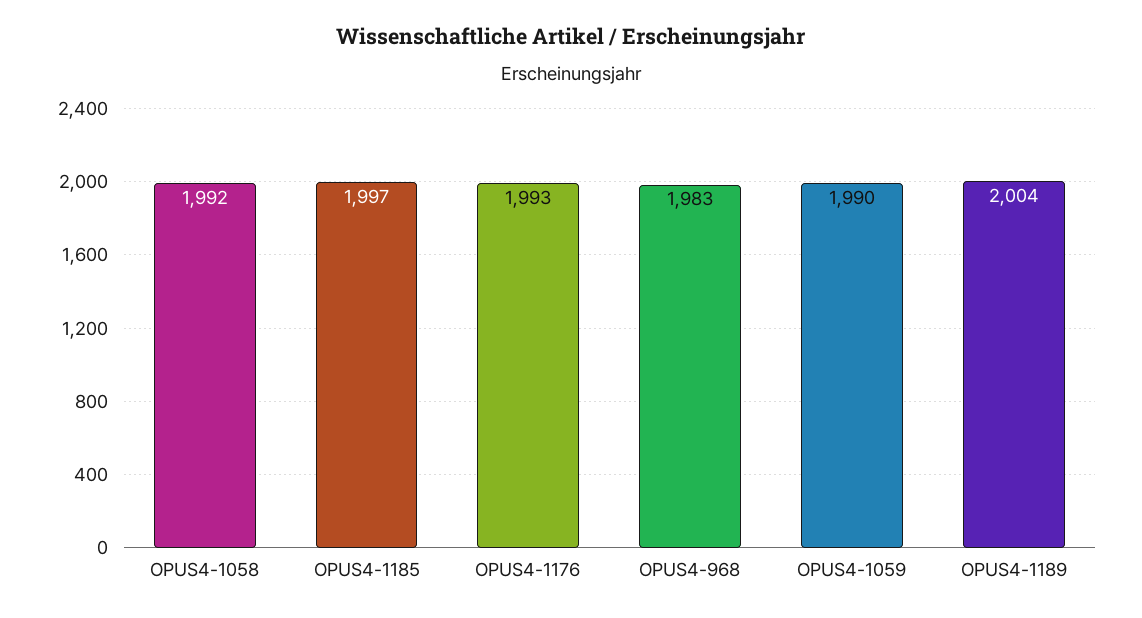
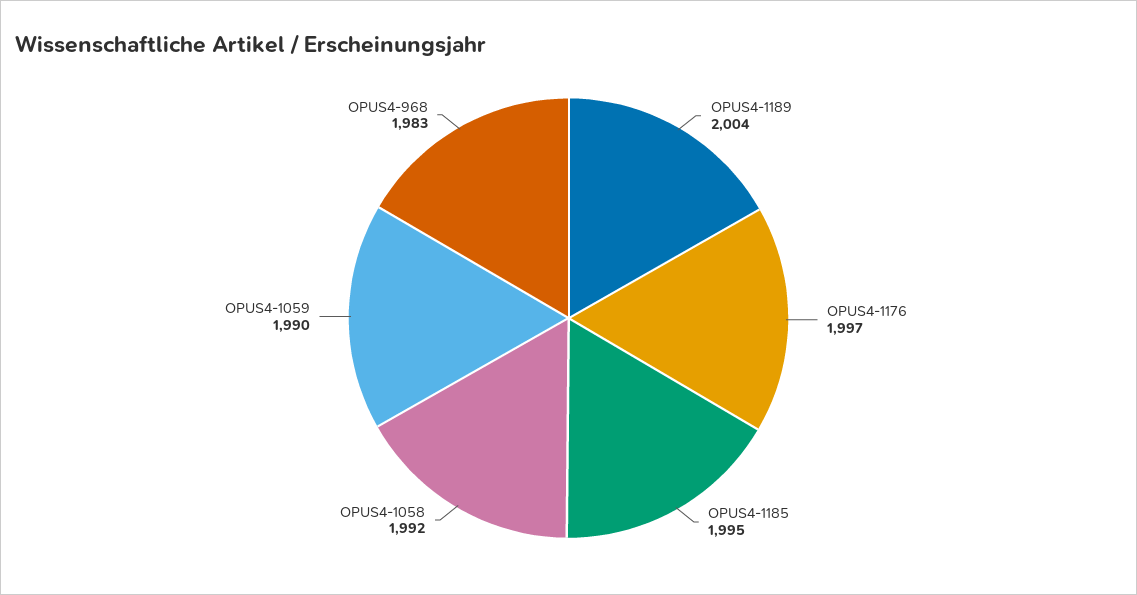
OPUS4-1185: 1997 -> 1995
OPUS4-1176: 1993 -> 1997

